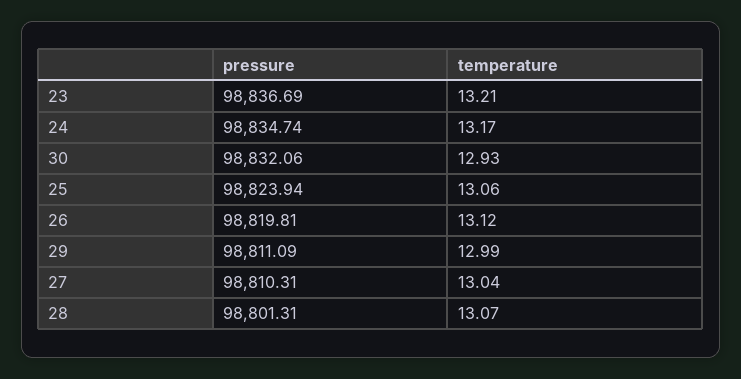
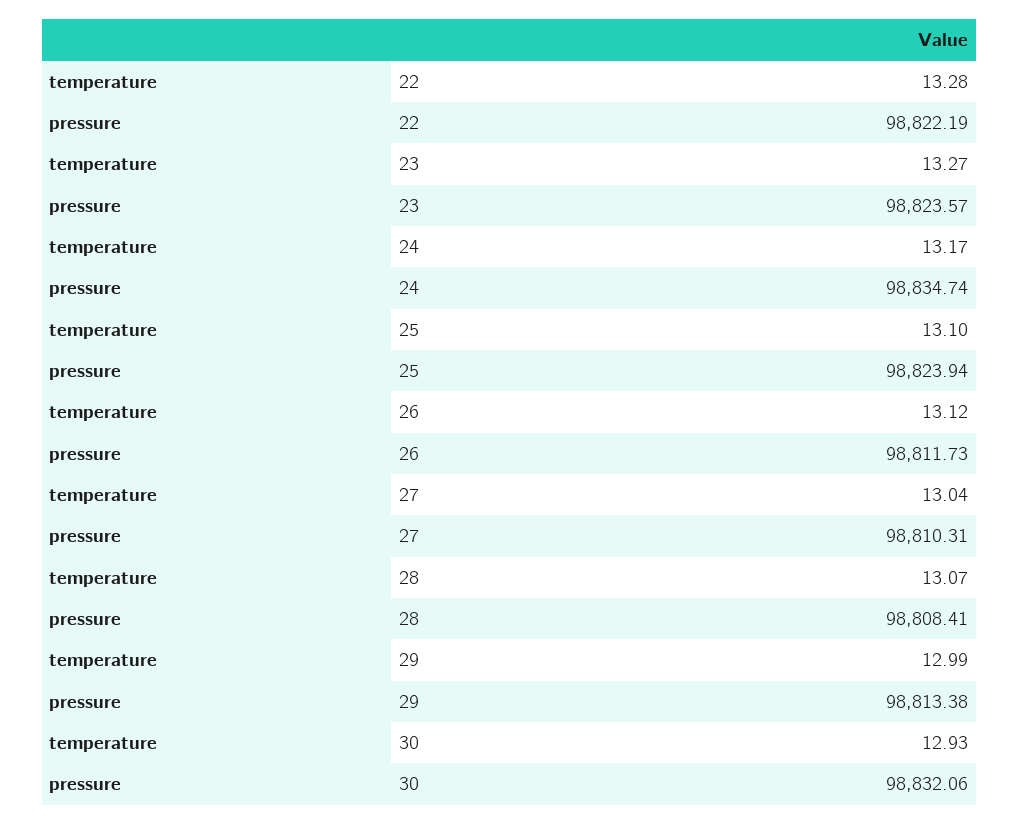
pressure, 23: 98836.69 -> 98823.57
temperature, 23: 13.21 -> 13.27
temperature, 25: 13.06 -> 13.1
pressure, 26: 98819.81 -> 98811.73
pressure, 29: 98811.09 -> 98813.38
pressure, 28: 98801.31 -> 98808.41
temperature, 22: none -> 13.28
pressure, 22: none -> 98822.19

